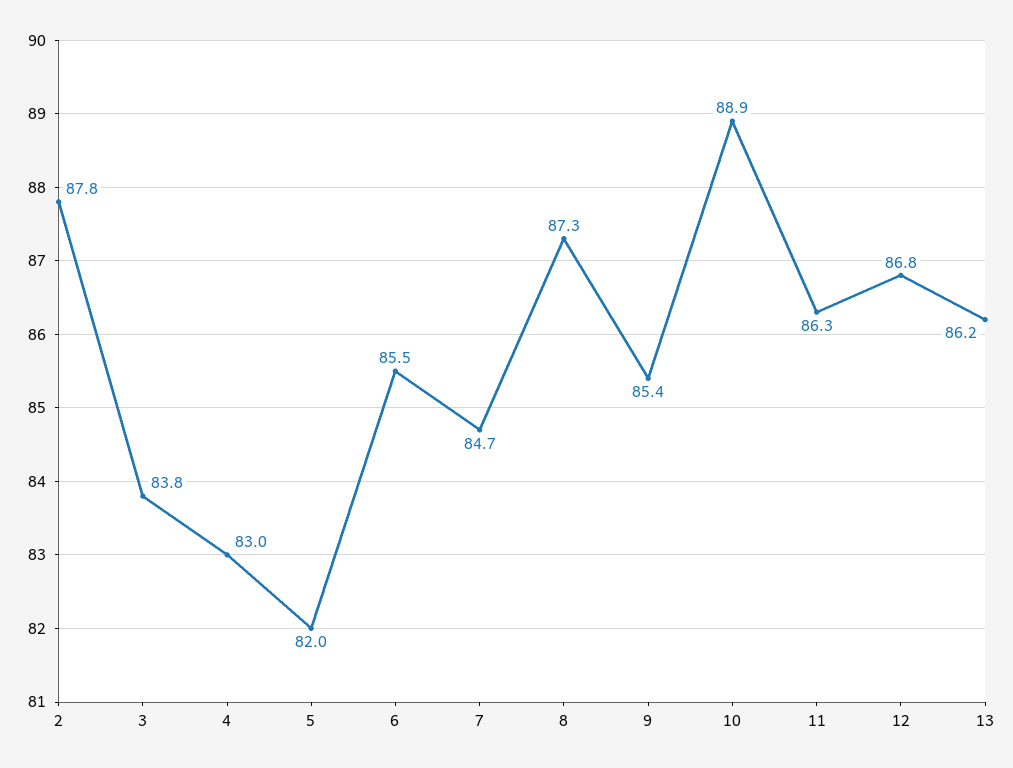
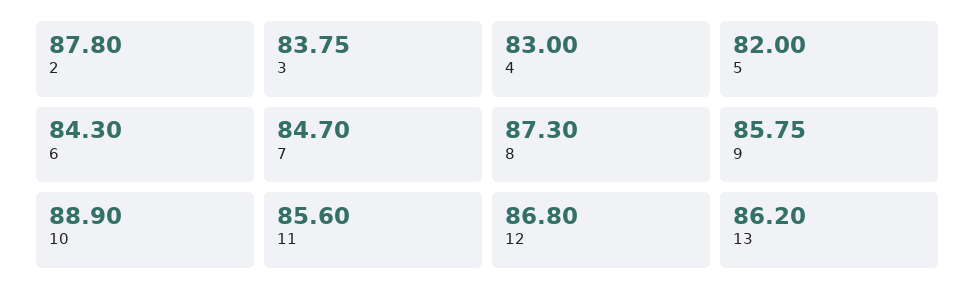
6: 85.5 -> 84.3
9: 85.4 -> 85.75
11: 86.3 -> 85.6

